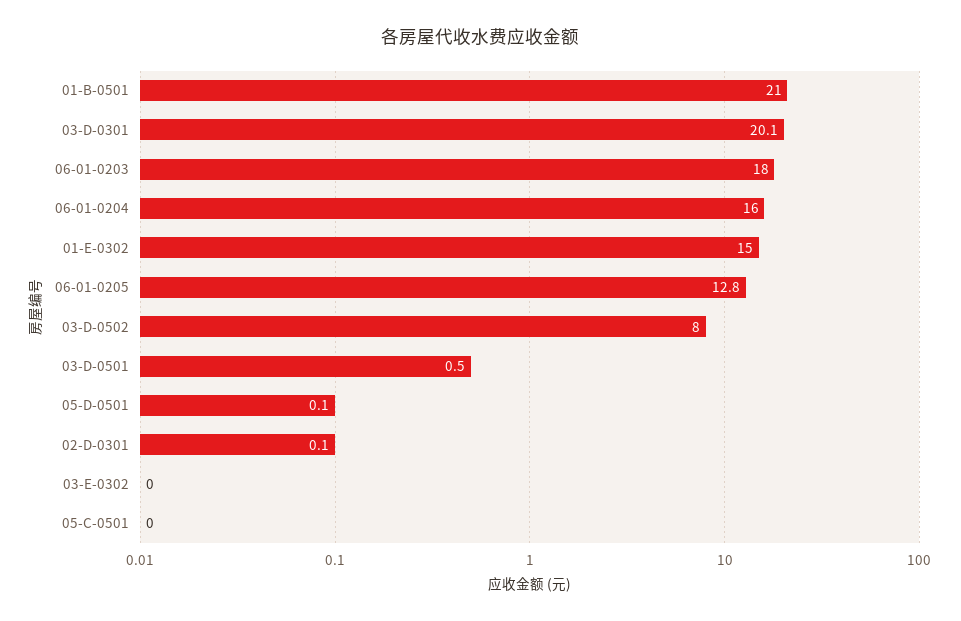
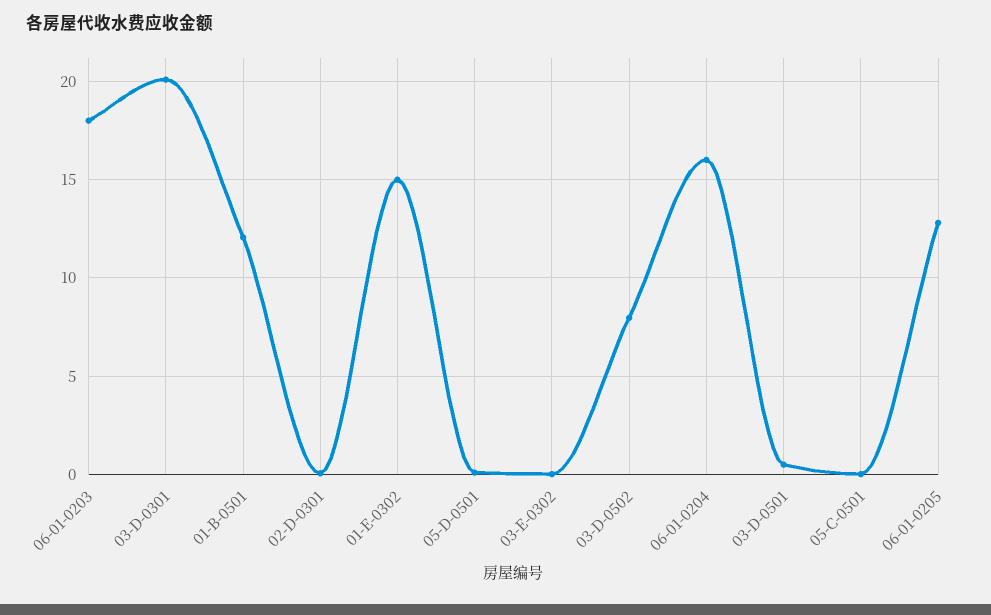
01-B-0501: 21 -> 12

